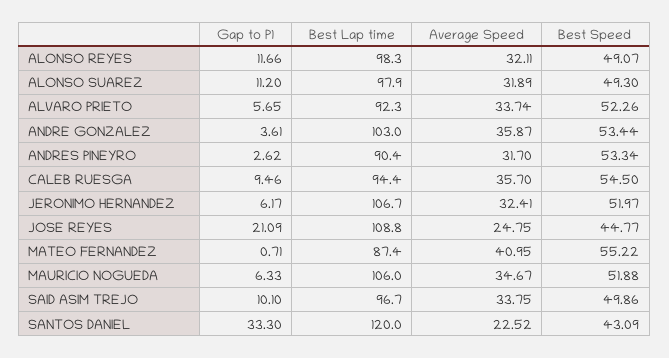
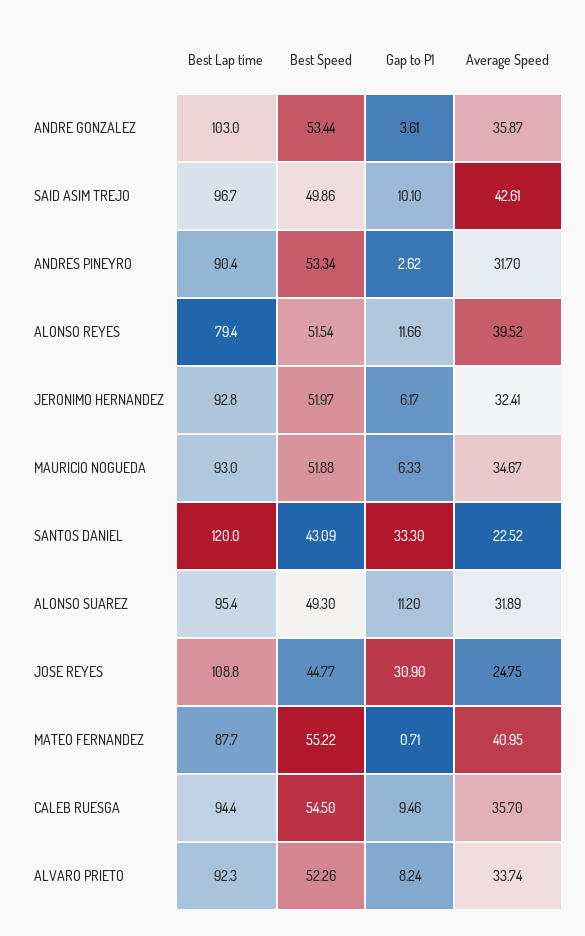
Best Lap time, ALONSO REYES: 98.3 -> 79.4
Average Speed, ALONSO REYES: 32.11 -> 39.52
Best Speed, ALONSO REYES: 49.07 -> 51.54
Best Lap time, ALONSO SUAREZ: 97.9 -> 95.4
Gap to P1, ALVARO PRIETO: 5.65 -> 8.24
Best Lap time, JERONIMO HERNANDEZ: 106.7 -> 92.8
Gap to P1, JOSE REYES: 21.09 -> 30.9
Best Lap time, MATEO FERNANDEZ: 87.4 -> 87.7
Best Lap time, MAURICIO NOGUEDA: 106 -> 93
Average Speed, SAID ASIM TREJO: 33.75 -> 42.61

